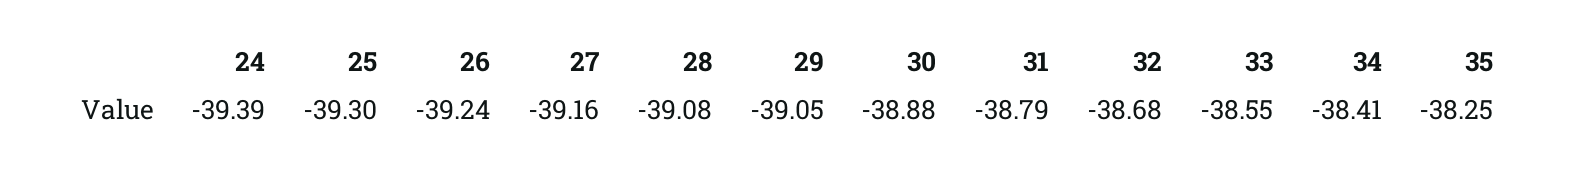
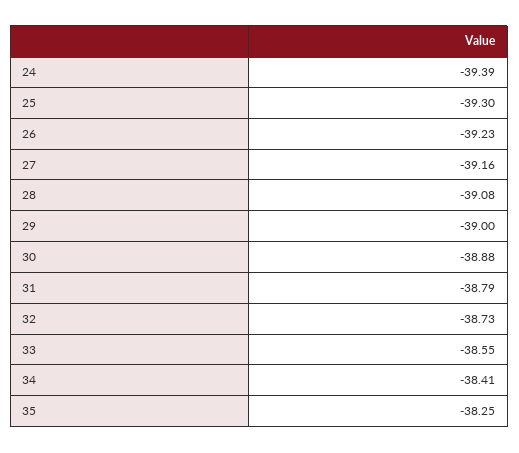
26: -39.24 -> -39.23
29: -39.05 -> -39
32: -38.68 -> -38.73

